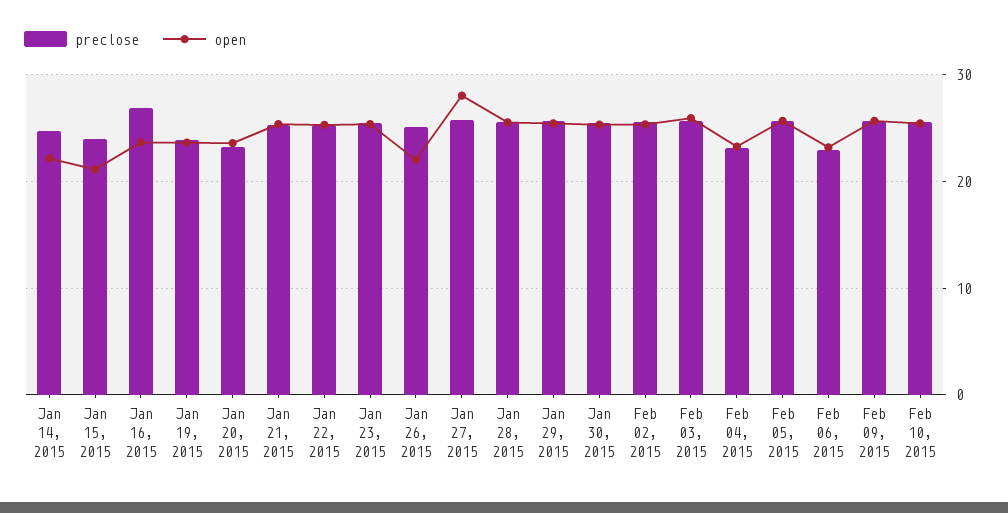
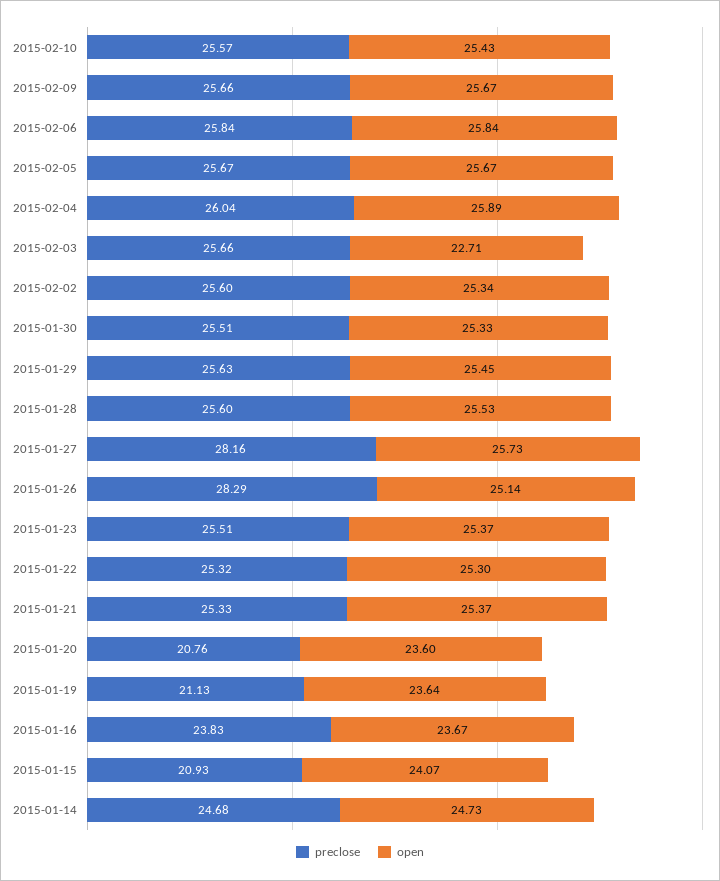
open, Jan 14, 2015: 22 -> 24.73
preclose, Jan 15, 2015: 24 -> 20.93
open, Jan 15, 2015: 21 -> 24.07
preclose, Jan 16, 2015: 27 -> 23.83
preclose, Jan 19, 2015: 24 -> 21.13
preclose, Jan 20, 2015: 23 -> 20.76
preclose, Jan 26, 2015: 25 -> 28.29
open, Jan 26, 2015: 22 -> 25.14
preclose, Jan 27, 2015: 26 -> 28.16
open, Jan 27, 2015: 28 -> 25.73
open, Feb 03, 2015: 26 -> 22.71
preclose, Feb 04, 2015: 23 -> 26.04
open, Feb 04, 2015: 23 -> 25.89
preclose, Feb 06, 2015: 23 -> 25.84
open, Feb 06, 2015: 23 -> 25.84

